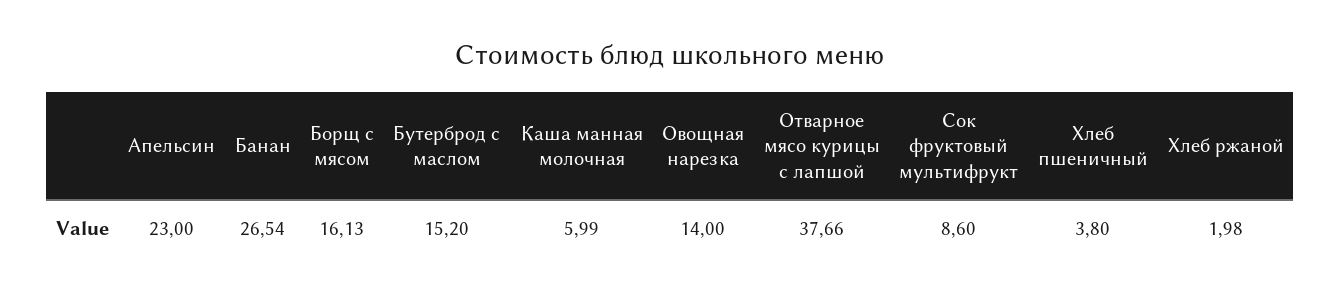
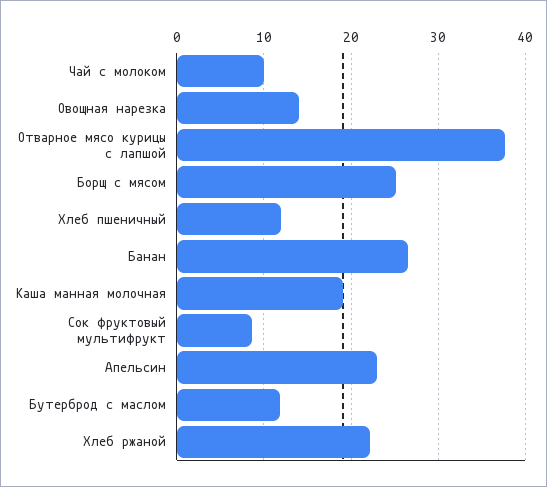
Борщ с мясом: 16.13 -> 25
Бутерброд с маслом: 15.2 -> 12
Каша манная молочная: 5.99 -> 19
Хлеб пшеничный: 3.8 -> 12
Хлеб ржаной: 1.98 -> 22
Чай с молоком: none -> 10

